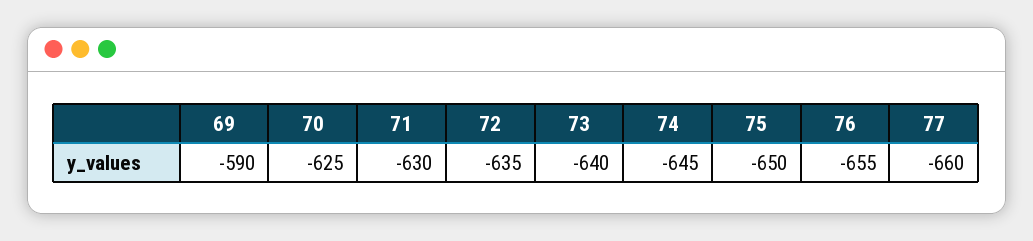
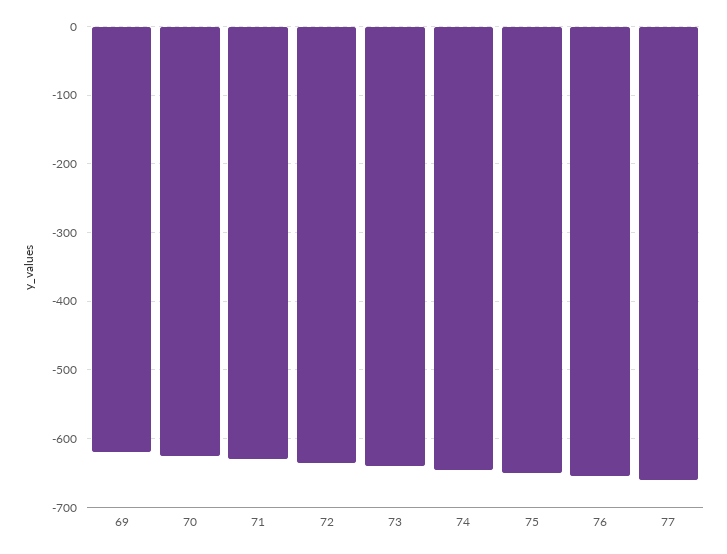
69: -590 -> -620

